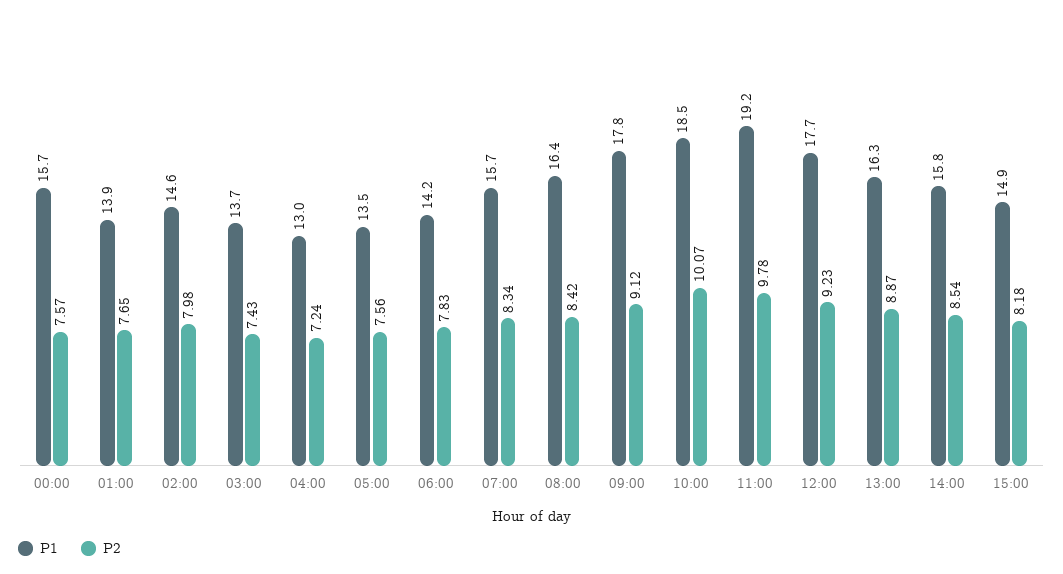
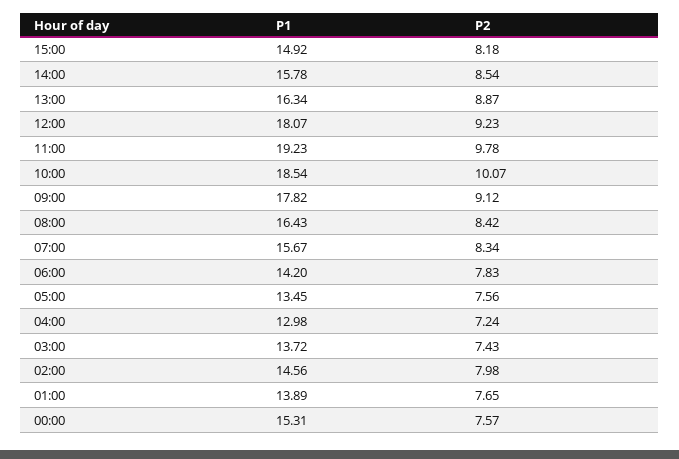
P1, 00:00: 15.7 -> 15.31
P1, 12:00: 17.7 -> 18.07

